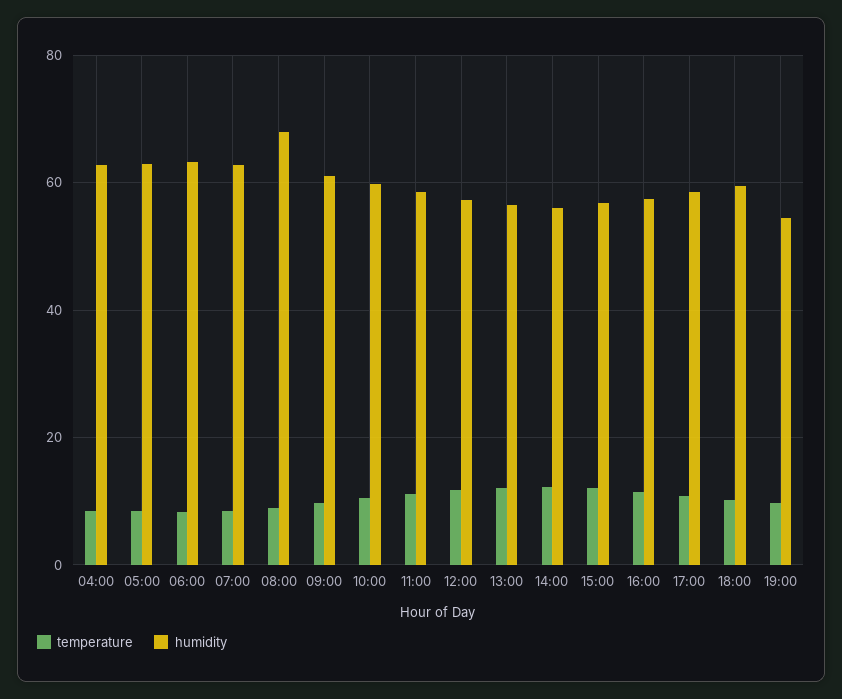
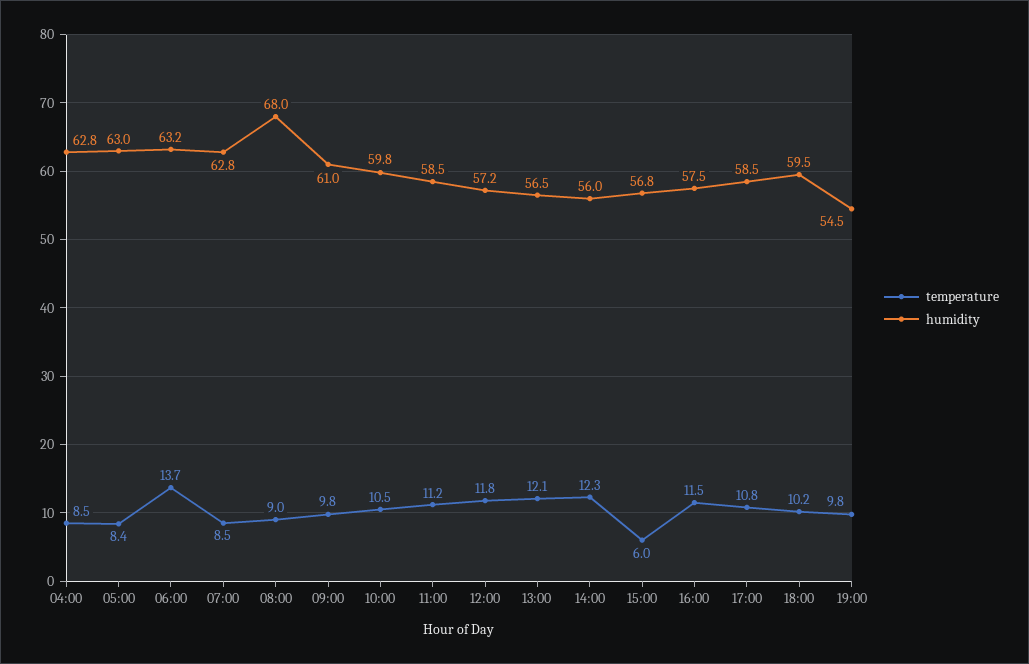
temperature, 06:00: 8 -> 13.7
temperature, 15:00: 12 -> 6

